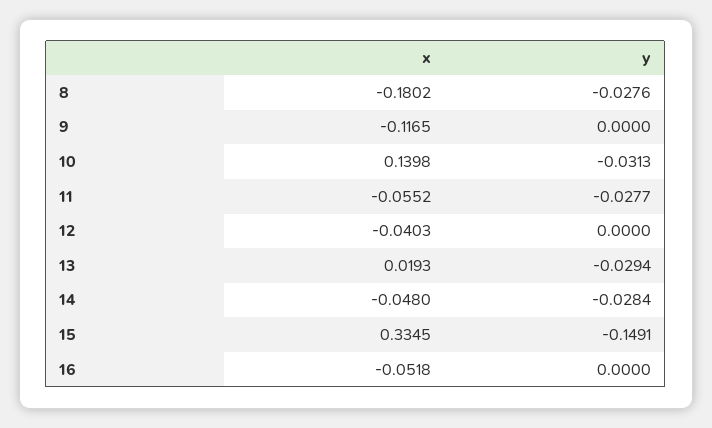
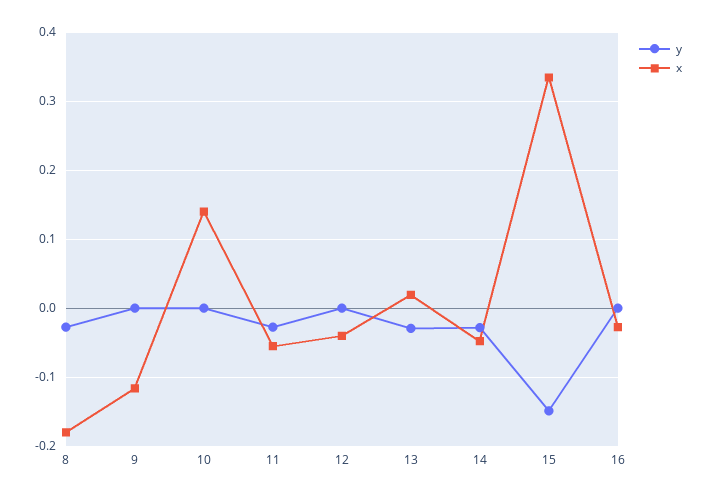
y, 10: -0.0313 -> 0
x, 16: -0.0518 -> -0.03

